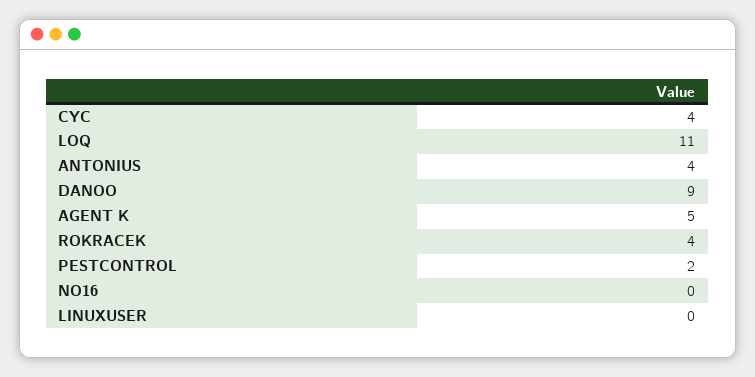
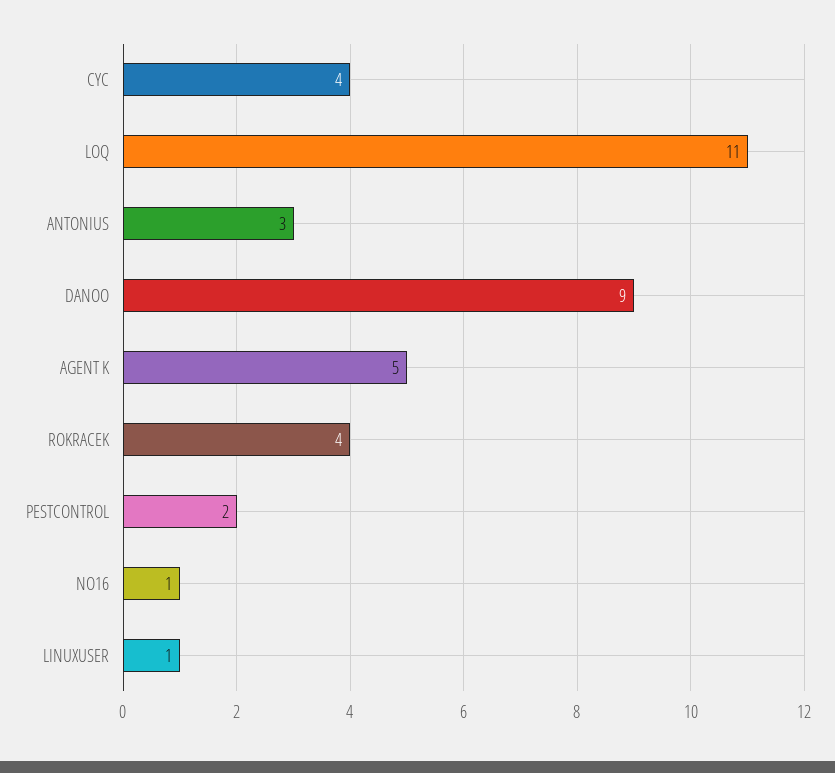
ANTONIUS: 4 -> 3
NO16: 0 -> 1
LINUXUSER: 0 -> 1

